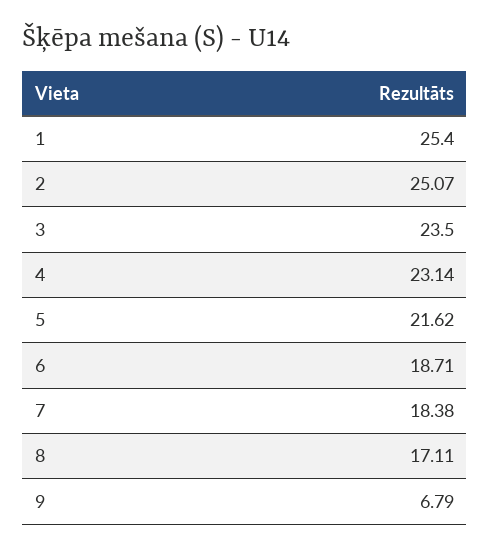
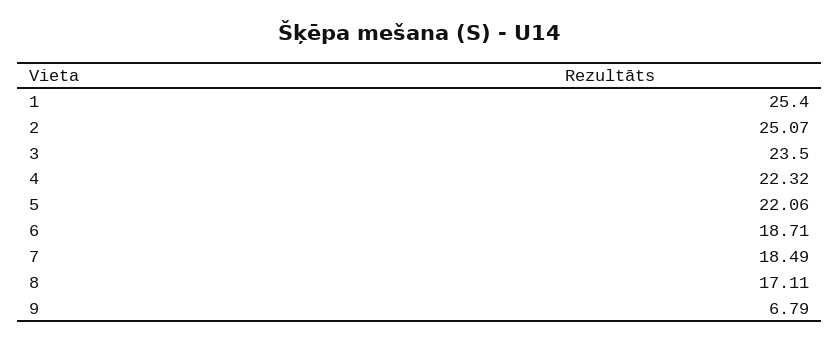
4: 23.14 -> 22.32
5: 21.62 -> 22.06
7: 18.38 -> 18.49

